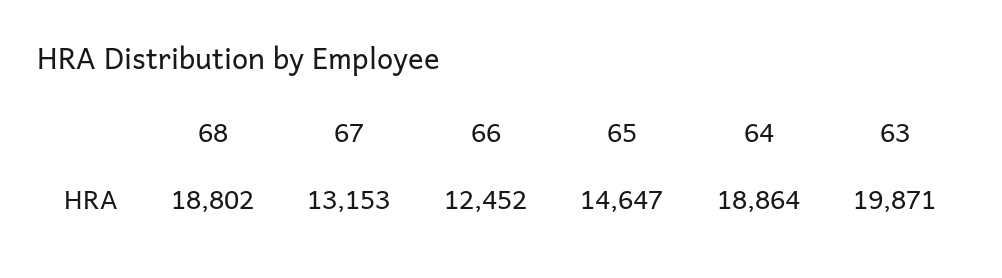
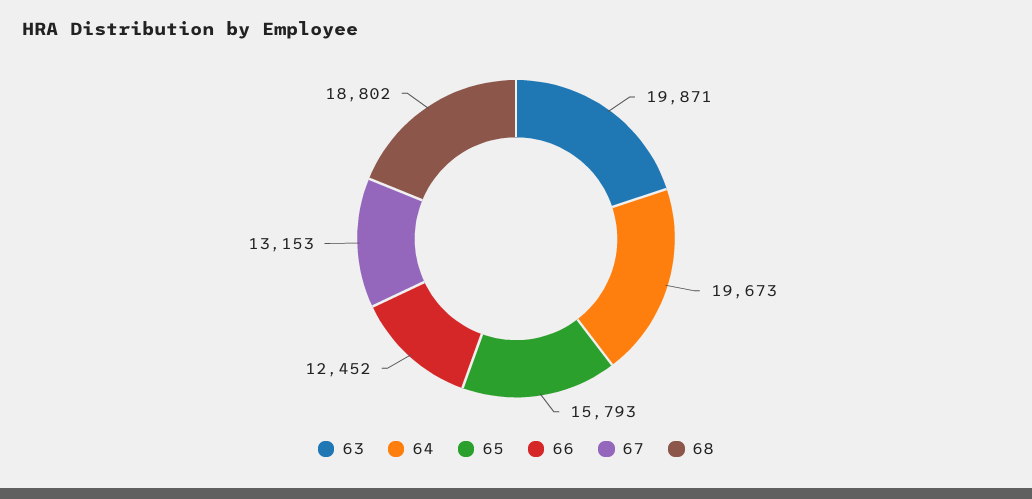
65: 14647 -> 15793
64: 18864 -> 19673

